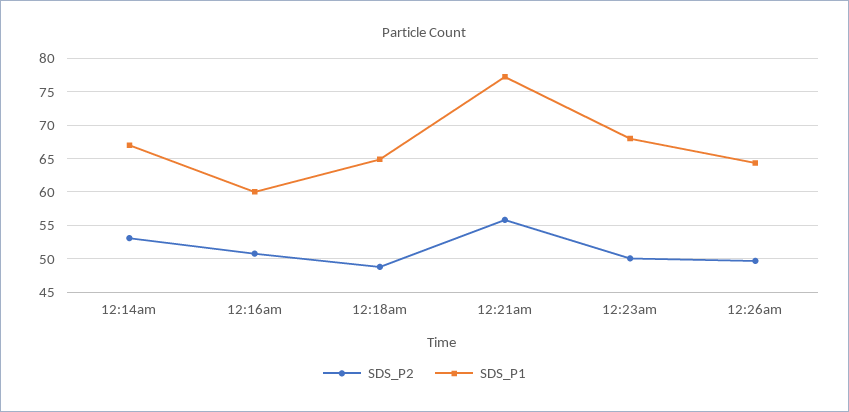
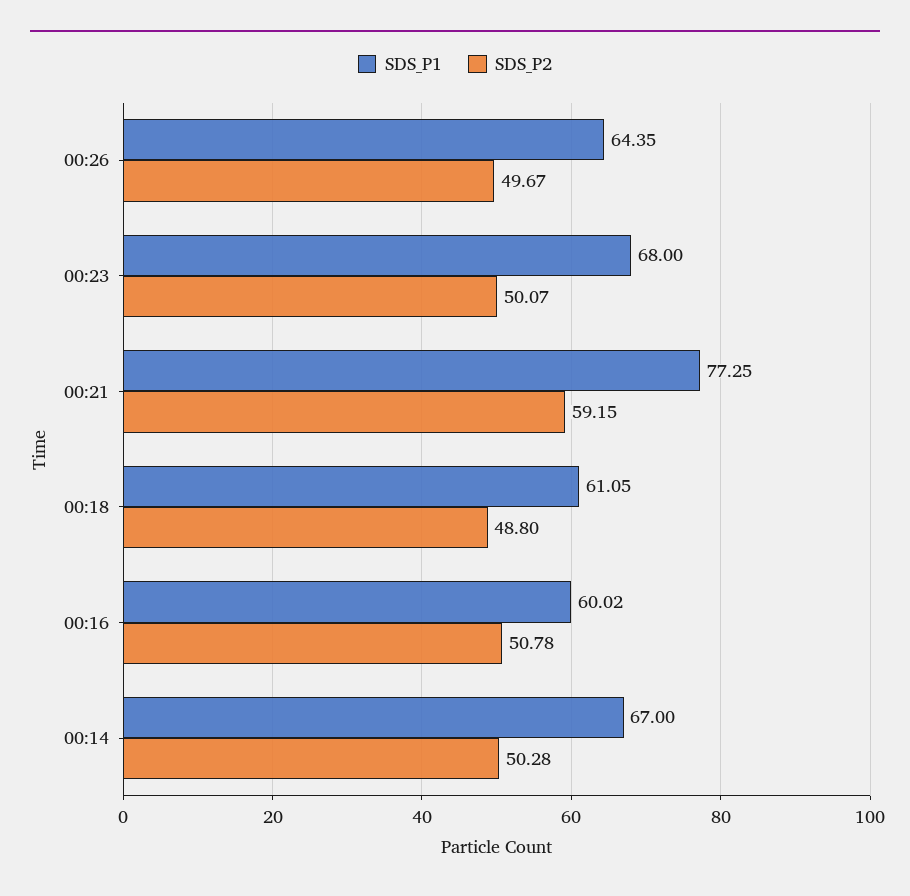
SDS_P2, 12:14am: 53 -> 50.28
SDS_P1, 12:18am: 65 -> 61.05
SDS_P2, 12:21am: 56 -> 59.15

